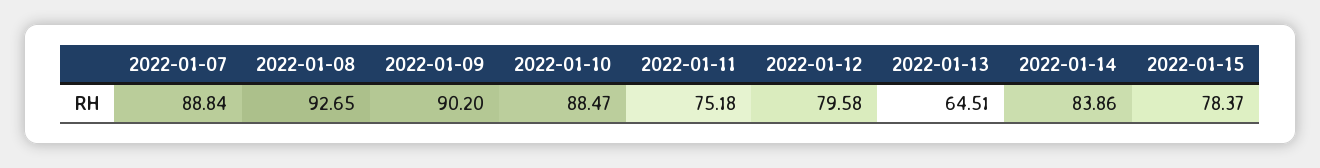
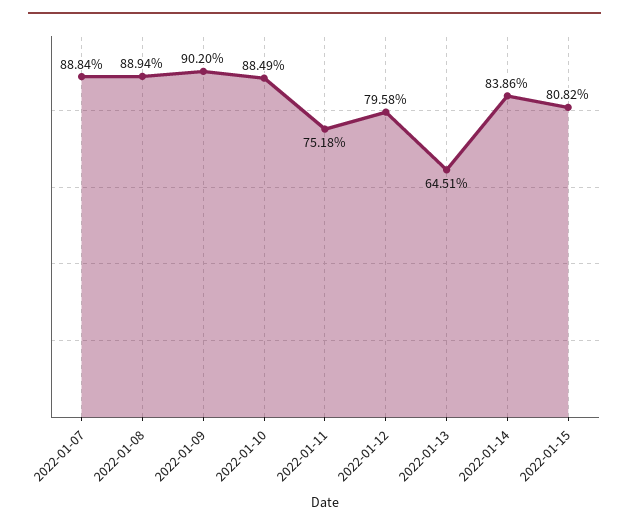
2022-01-08: 92.65 -> 88.94
2022-01-10: 88.47 -> 88.49
2022-01-15: 78.37 -> 80.82

